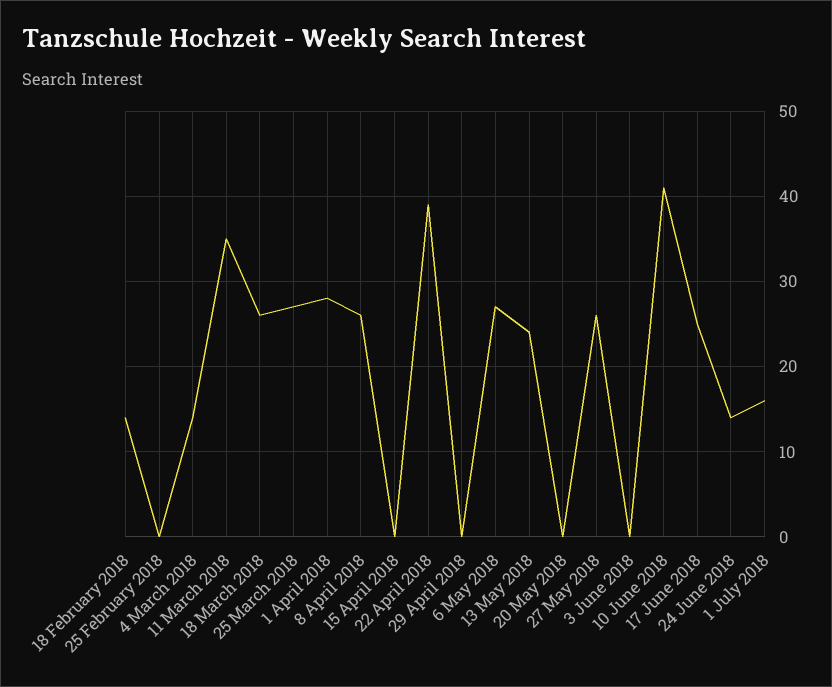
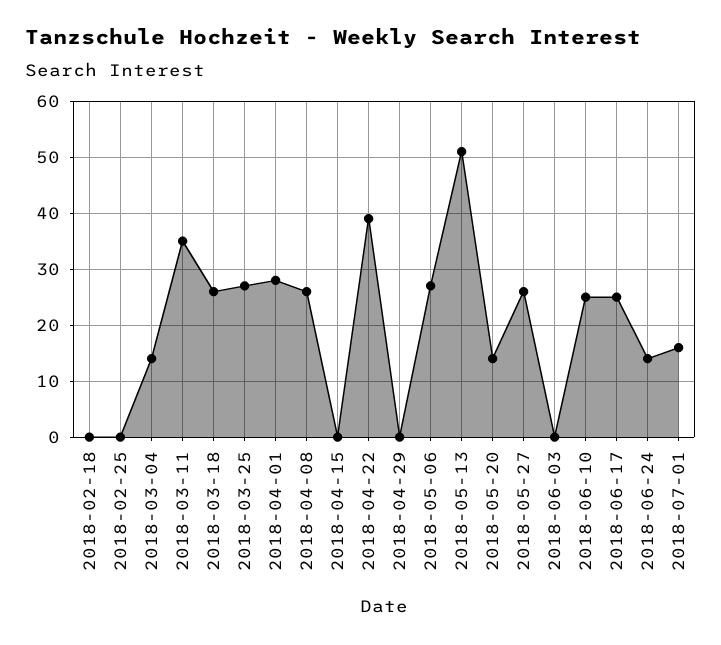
18 February 2018: 14 -> 0
13 May 2018: 24 -> 50
20 May 2018: 0 -> 15
10 June 2018: 41 -> 25

